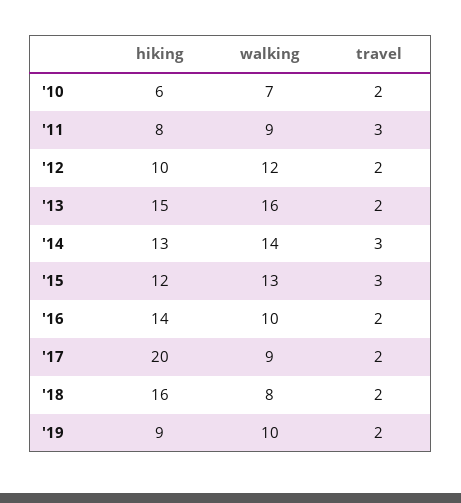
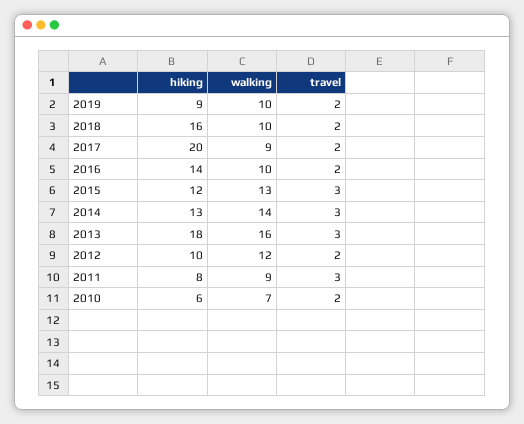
hiking, '13: 15 -> 18
travel, '13: 2 -> 3
walking, '18: 8 -> 10

